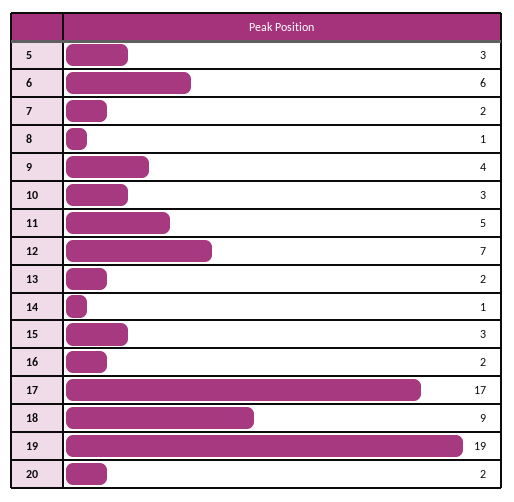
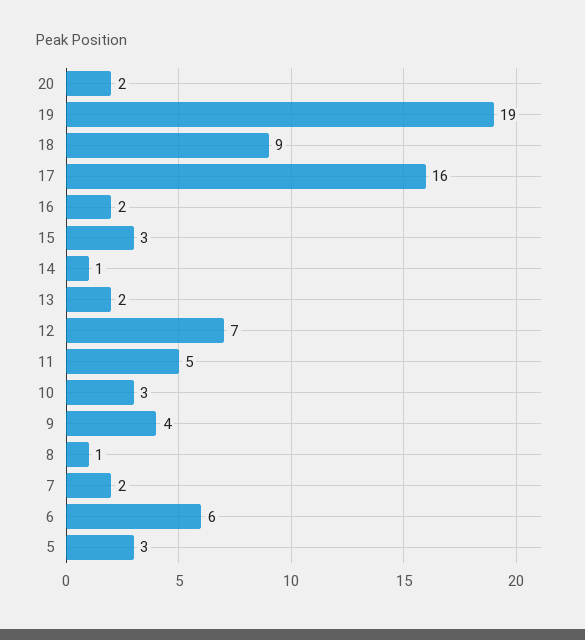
17: 17 -> 16

